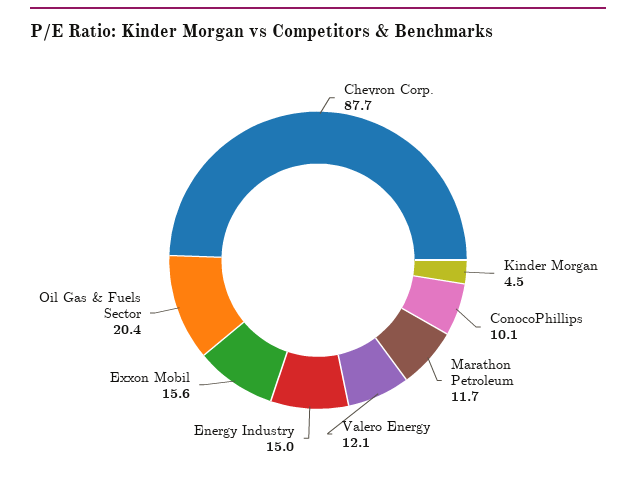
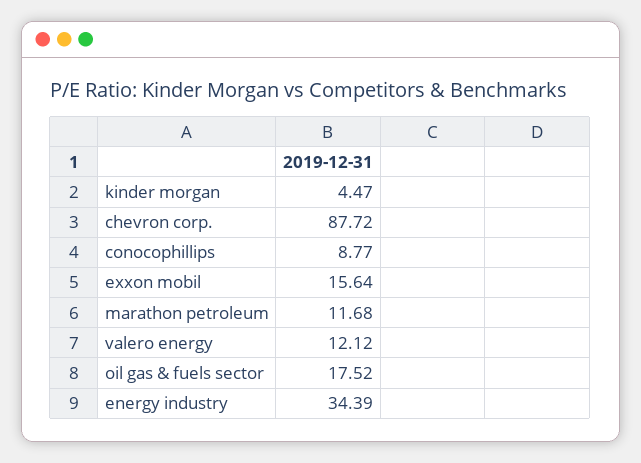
ConocoPhillips: 10.1 -> 8.77
Energy Industry: 15 -> 34.39
Oil Gas & Fuels Sector: 20.4 -> 17.52

